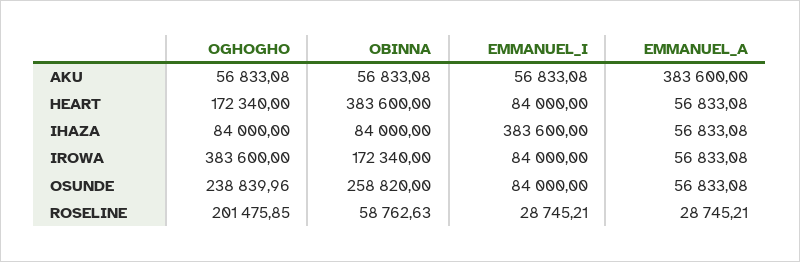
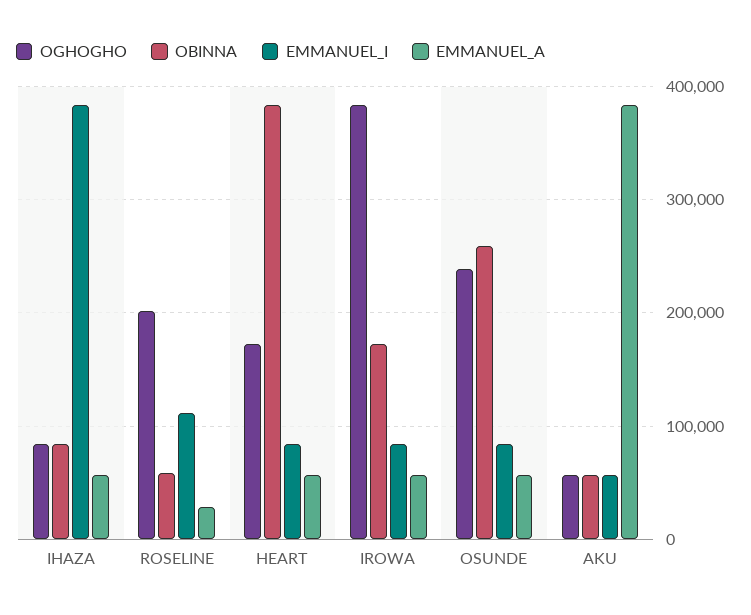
EMMANUEL_I, ROSELINE: 28745.21 -> 110000

